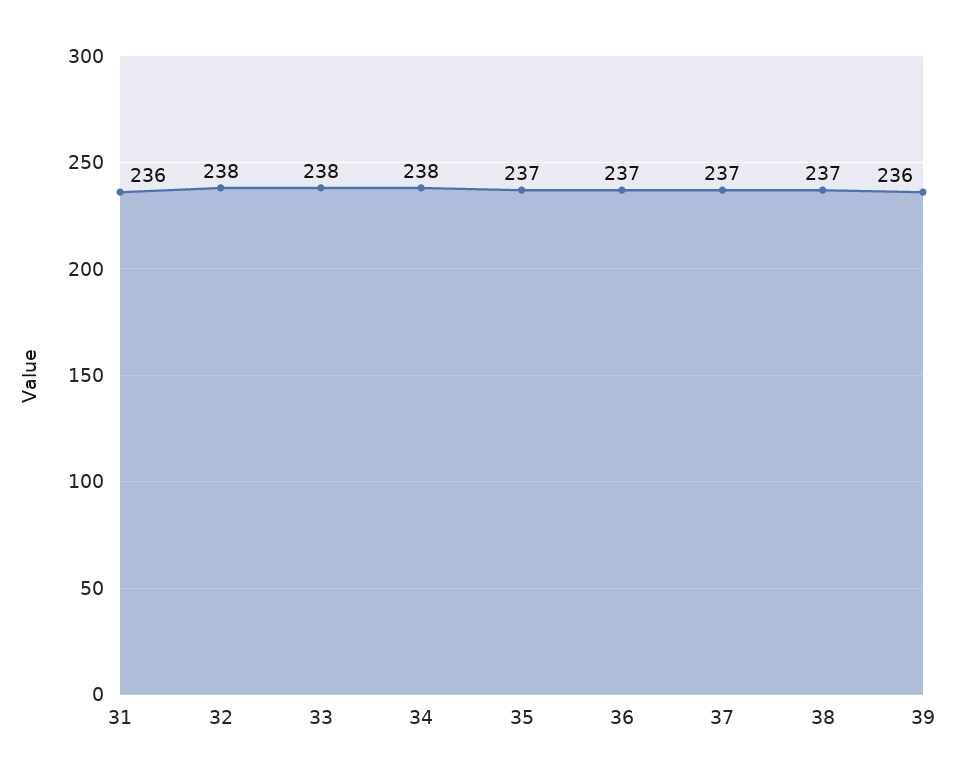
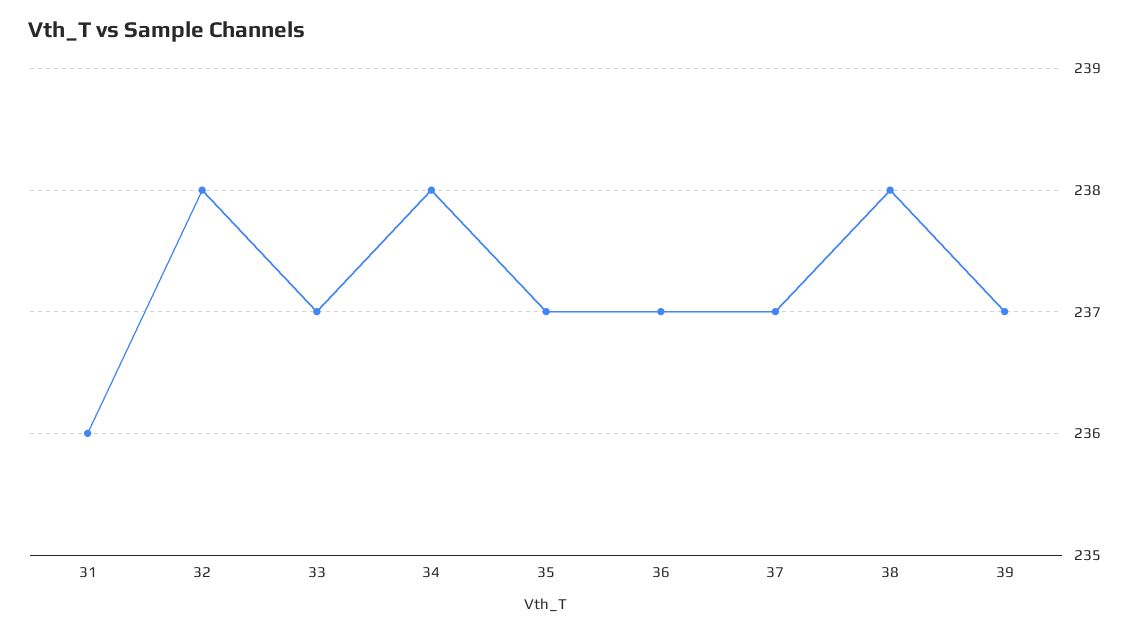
33: 238 -> 237
38: 237 -> 238
39: 236 -> 237

